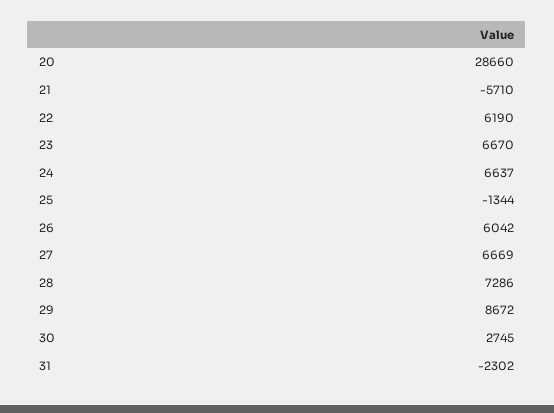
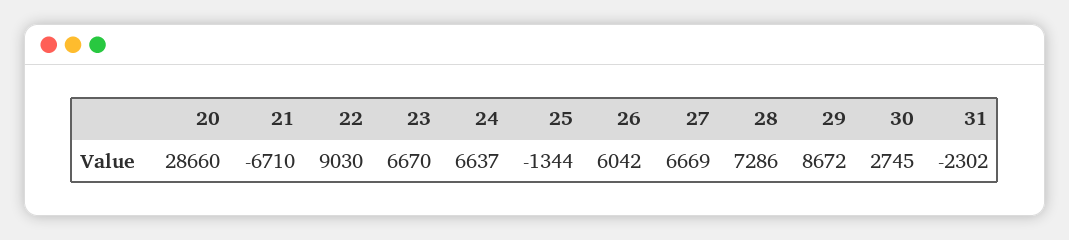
21: -5710 -> -6710
22: 6190 -> 9030

